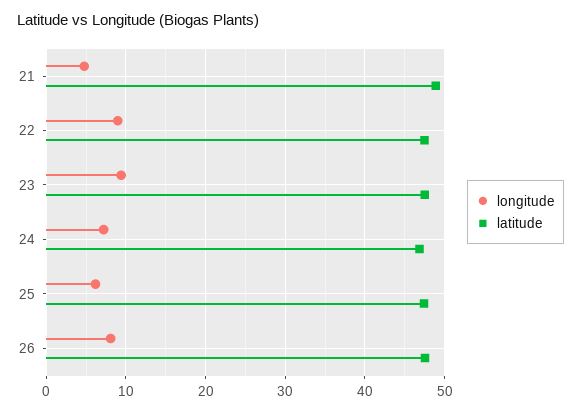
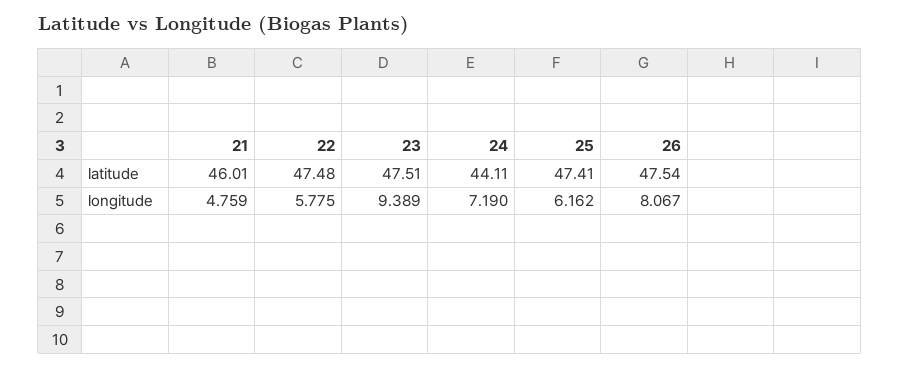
latitude, 21: 49 -> 46.01
longitude, 22: 9 -> 5.775
latitude, 24: 47 -> 44.11

